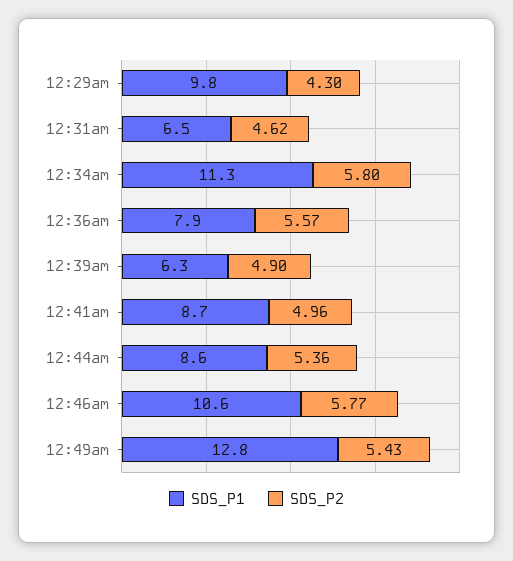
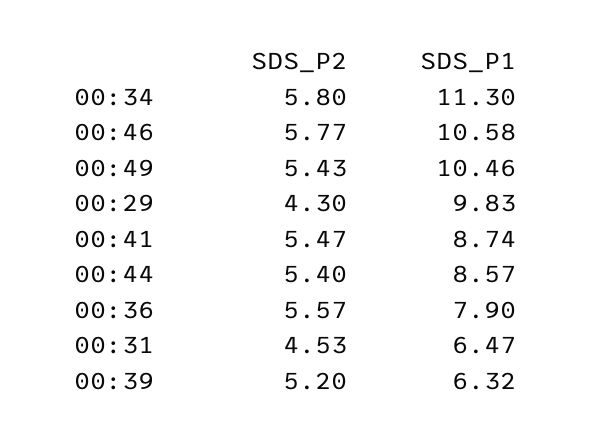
SDS_P2, 12:31am: 4.62 -> 4.53
SDS_P2, 12:39am: 4.9 -> 5.2
SDS_P2, 12:41am: 4.96 -> 5.47
SDS_P2, 12:44am: 5.36 -> 5.4
SDS_P1, 12:49am: 12.8 -> 10.46

